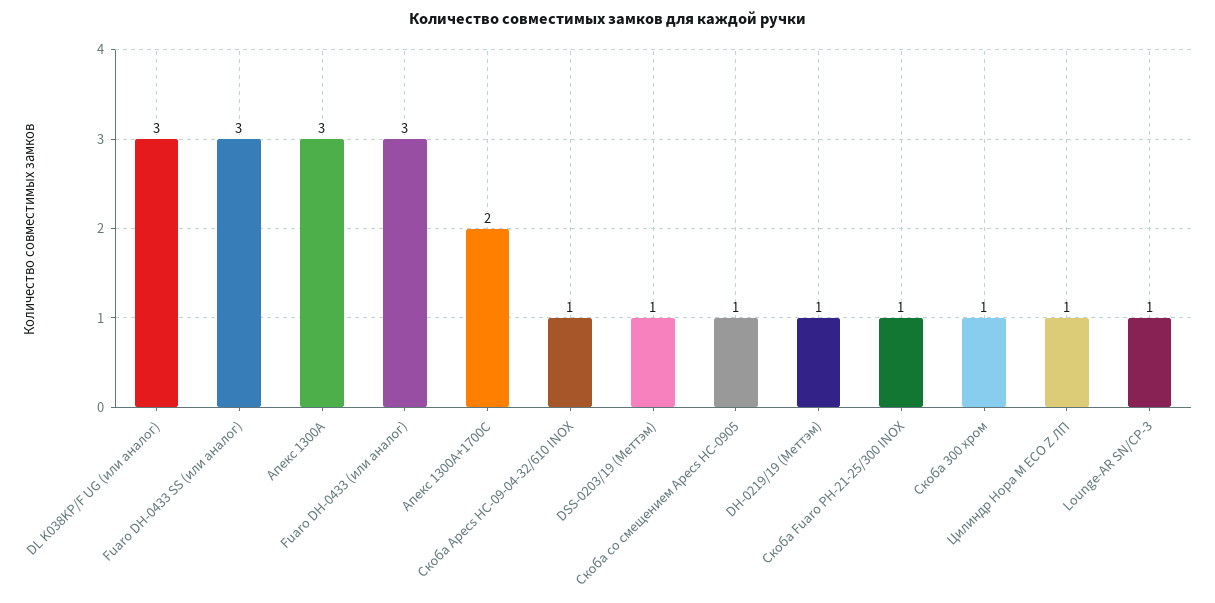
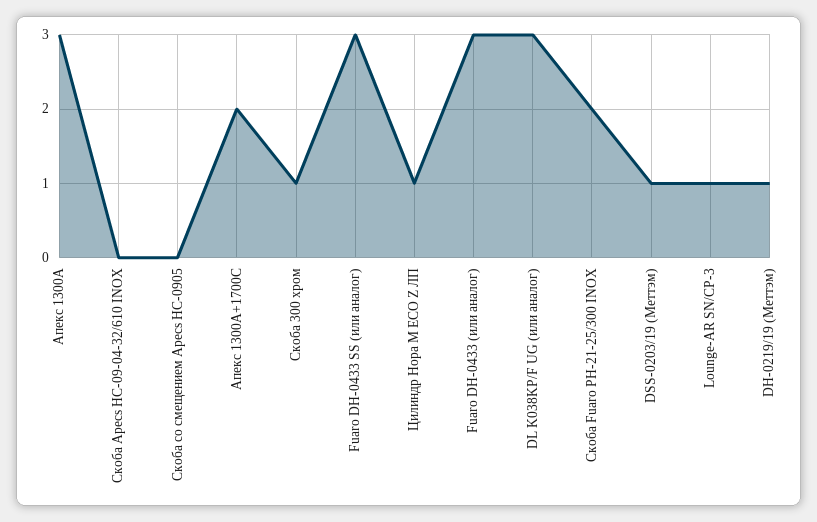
Скоба Apecs HC-09-04-32/610 INOX: 1 -> 0
Скоба со смещением Apecs HC-0905: 1 -> 0
Скоба Fuaro PH-21-25/300 INOX: 1 -> 2

